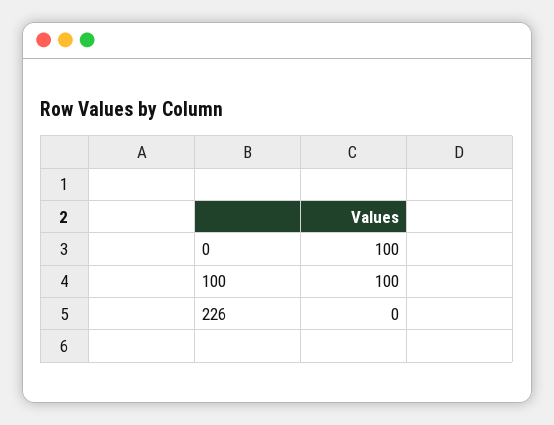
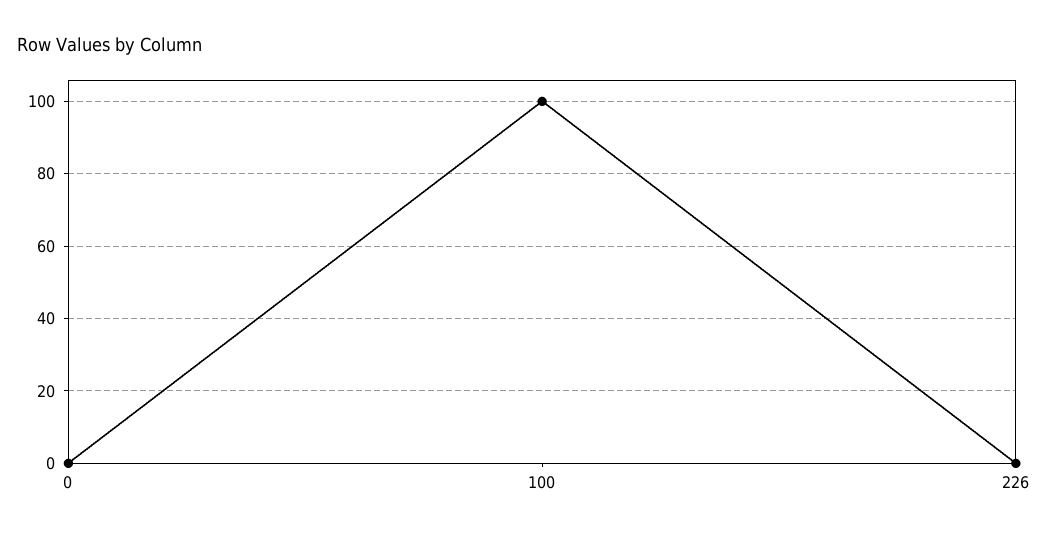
0: 100 -> 0

